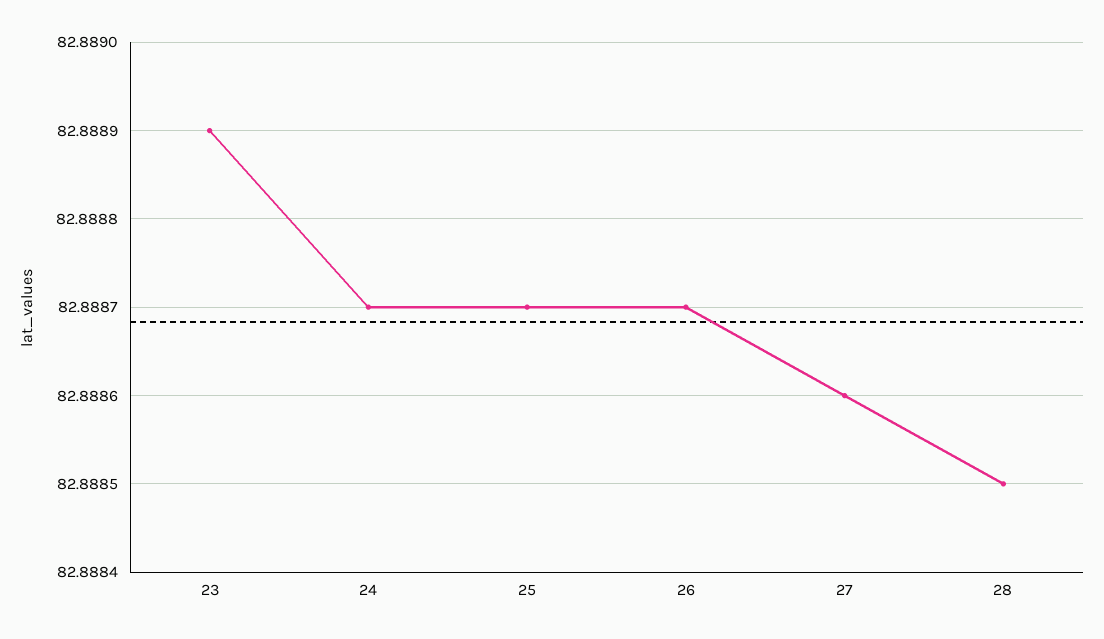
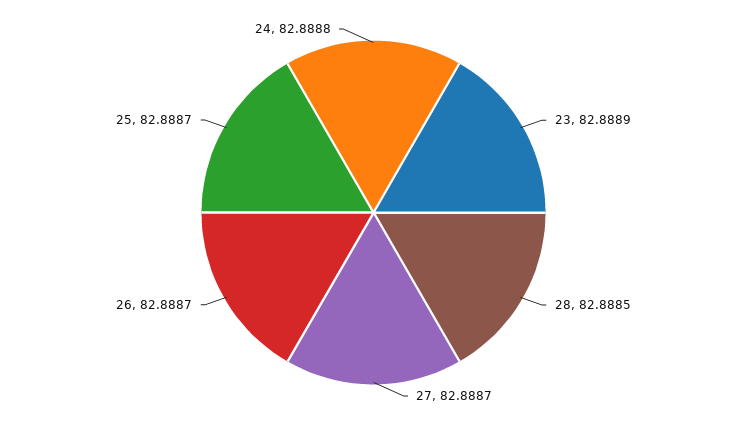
24: 82.8887 -> 82.8888
27: 82.8886 -> 82.8887

